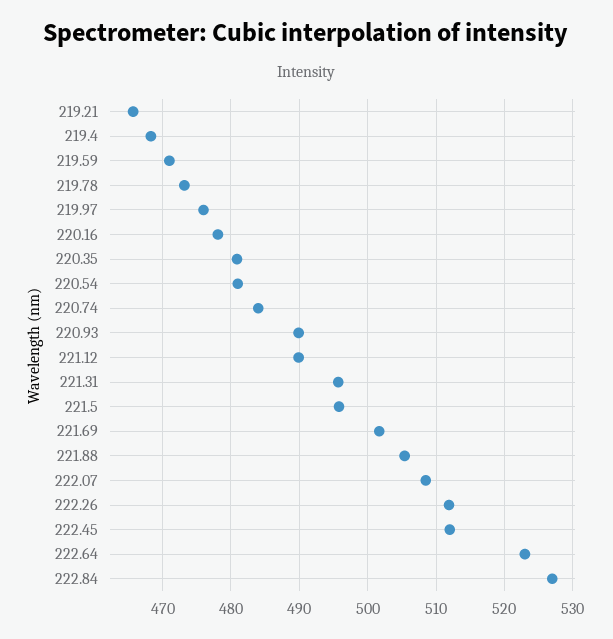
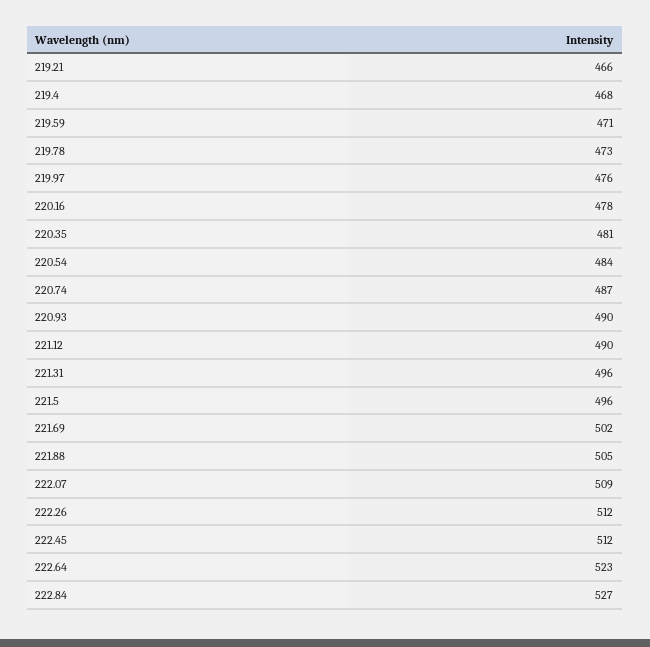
220.54: 481 -> 484
220.74: 484 -> 487

